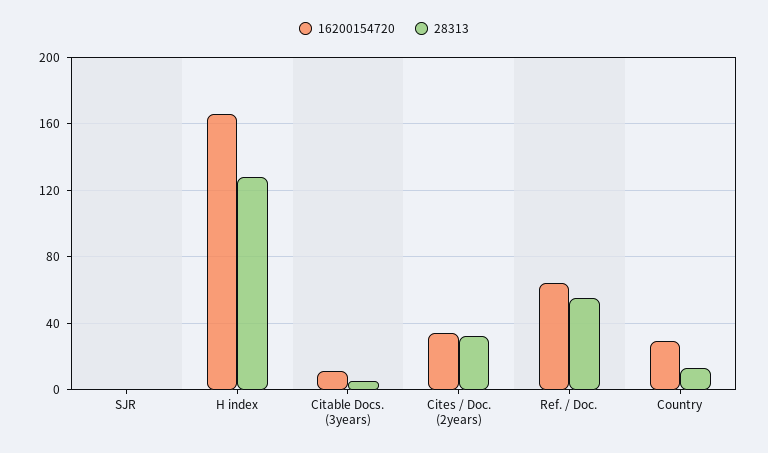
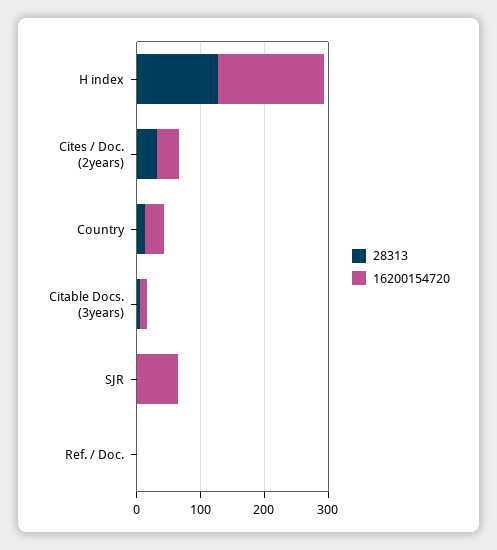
16200154720, SJR: 0 -> 60
16200154720, Ref. / Doc.: 65 -> 0
28313, Ref. / Doc.: 55 -> 0

